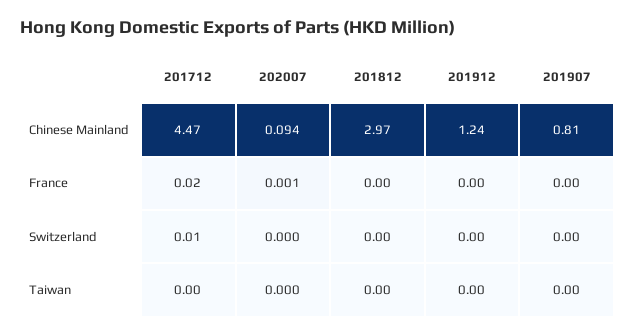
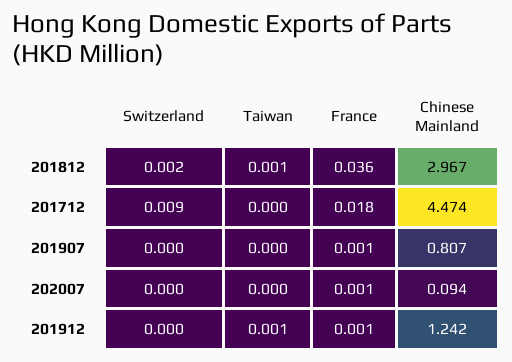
201812, France: 0 -> 0.036

